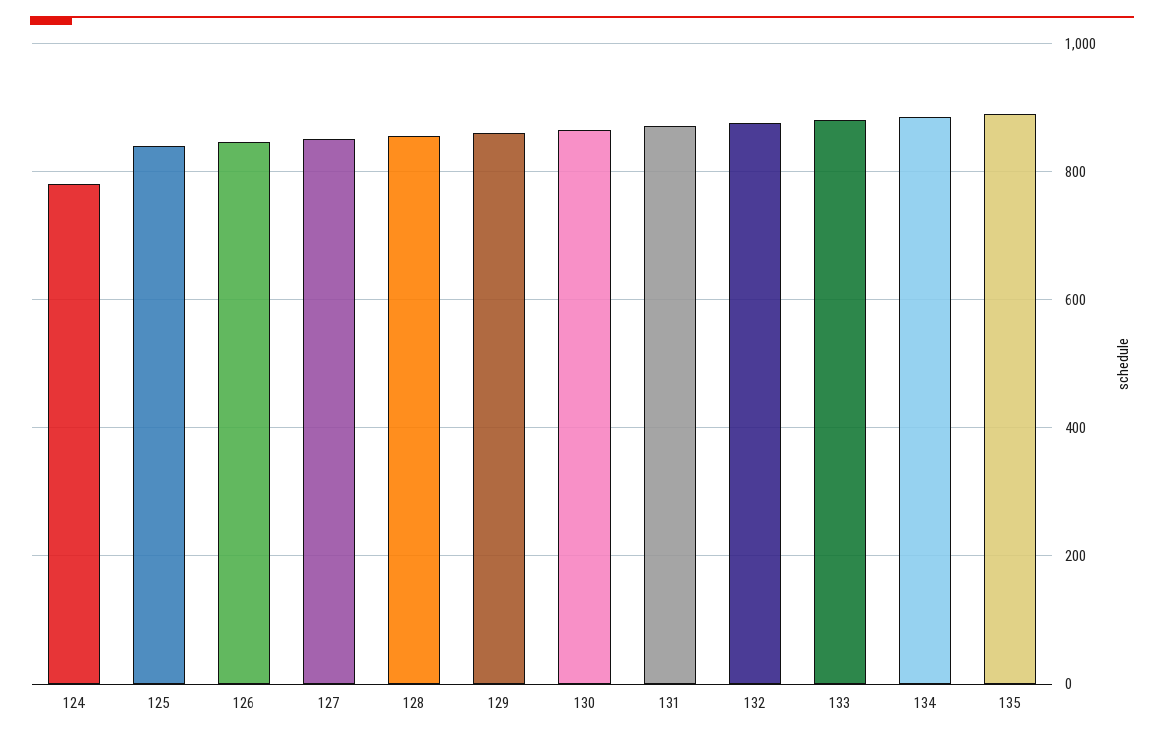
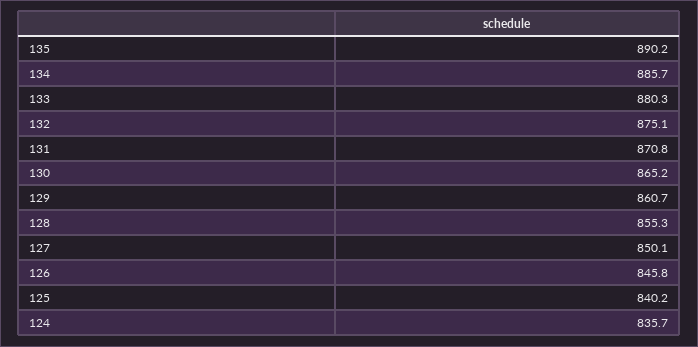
124: 780 -> 835.7

